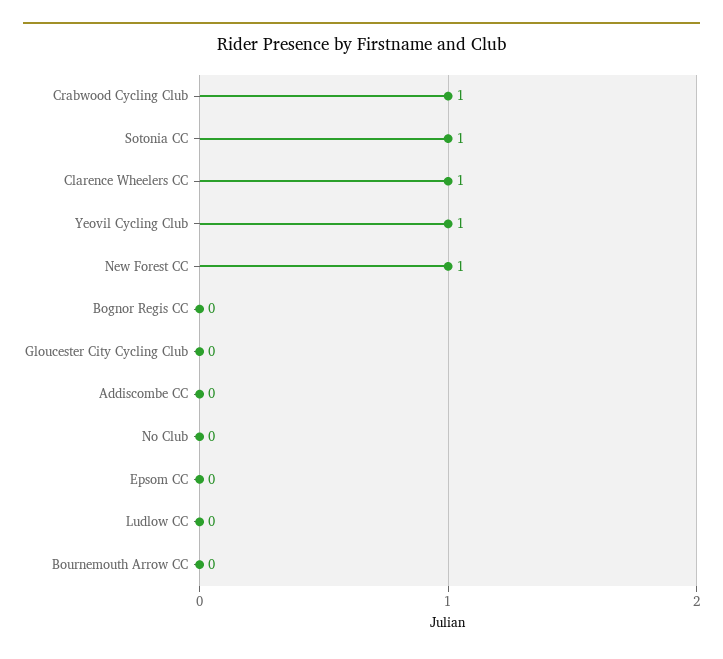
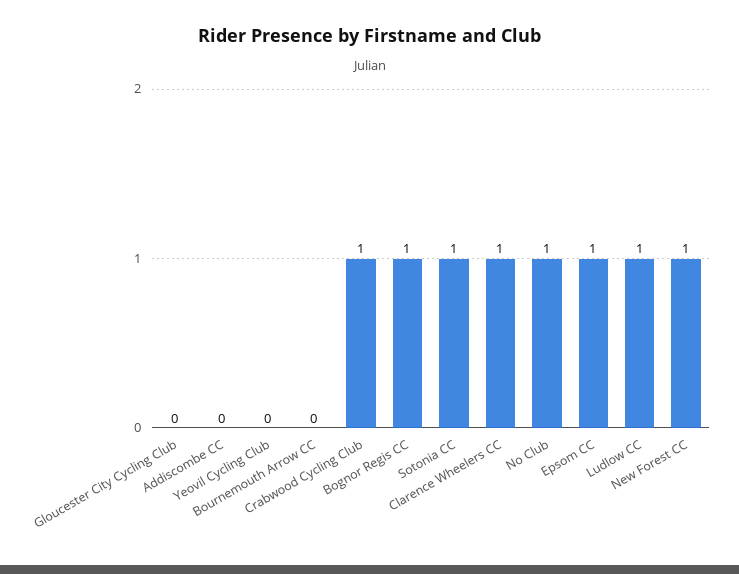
Yeovil Cycling Club: 1 -> 0
Bognor Regis CC: 0 -> 1
No Club: 0 -> 1
Epsom CC: 0 -> 1
Ludlow CC: 0 -> 1

